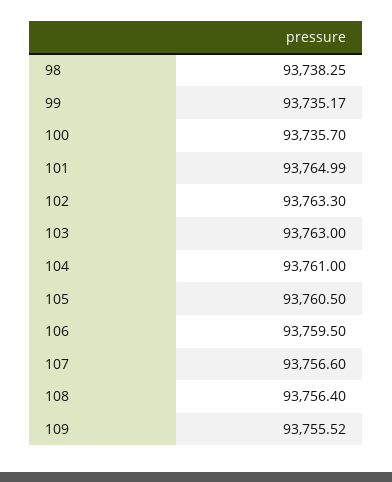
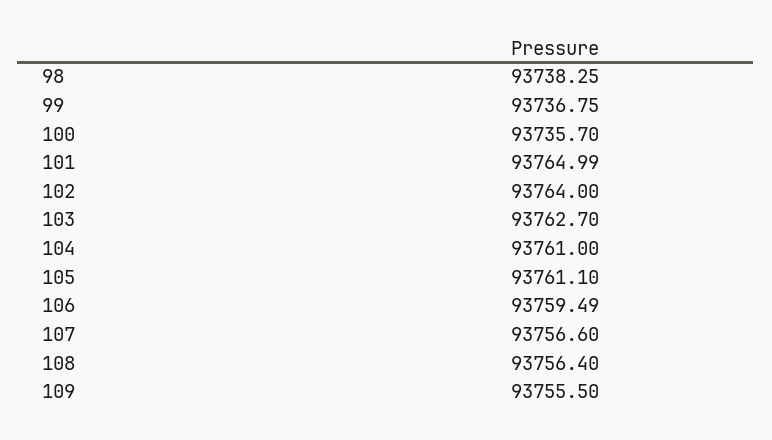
99: 93735.17 -> 93736.75
102: 93763.3 -> 93764
103: 93763 -> 93762.7
105: 93760.5 -> 93761.1
106: 93759.5 -> 93759.49
109: 93755.52 -> 93755.5

